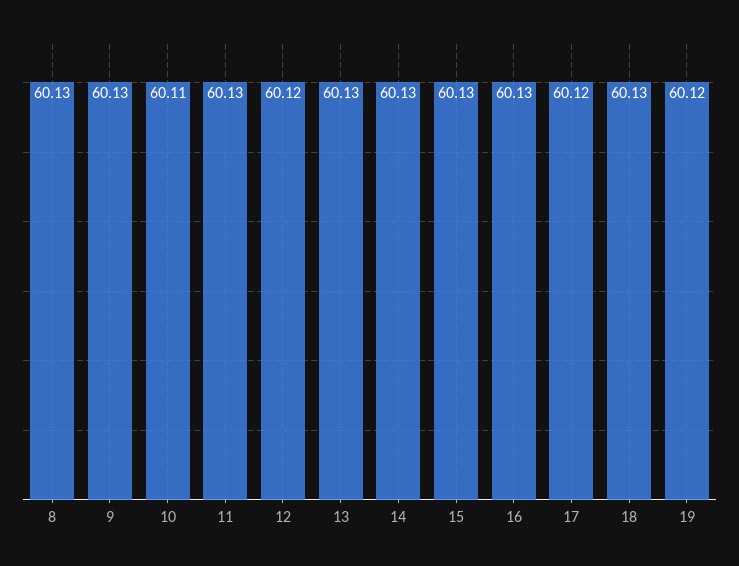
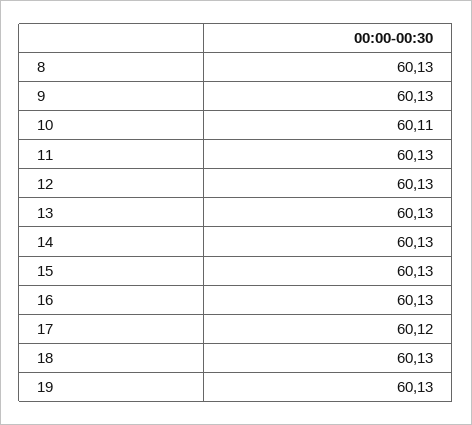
12: 60.12 -> 60.13
19: 60.12 -> 60.13

